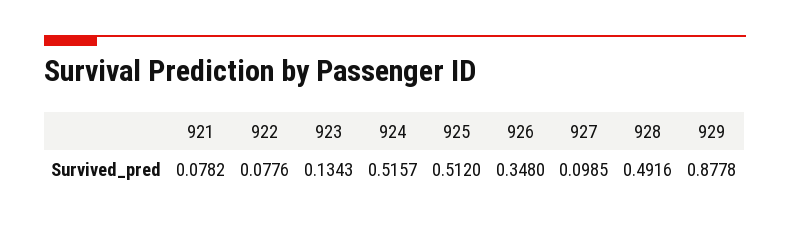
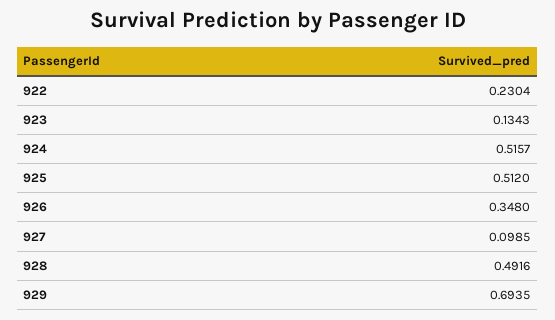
921: 0.0782 -> none
922: 0.0776 -> 0.2304
929: 0.8778 -> 0.6935

